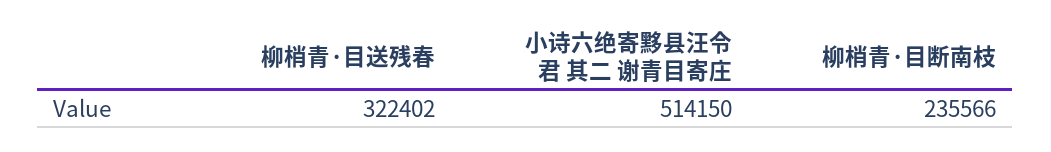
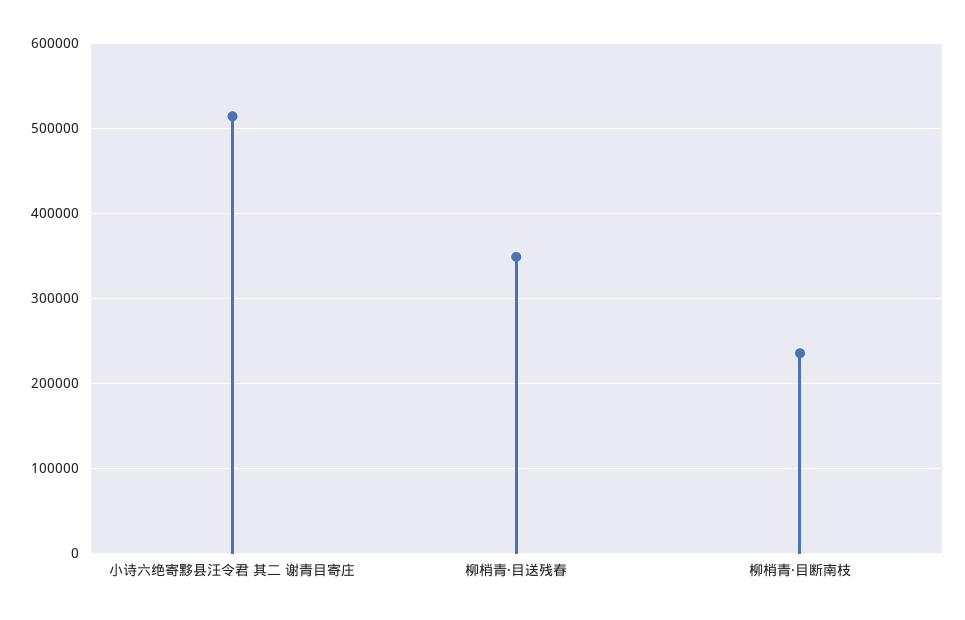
柳梢青·目送残春: 322402 -> 350000

